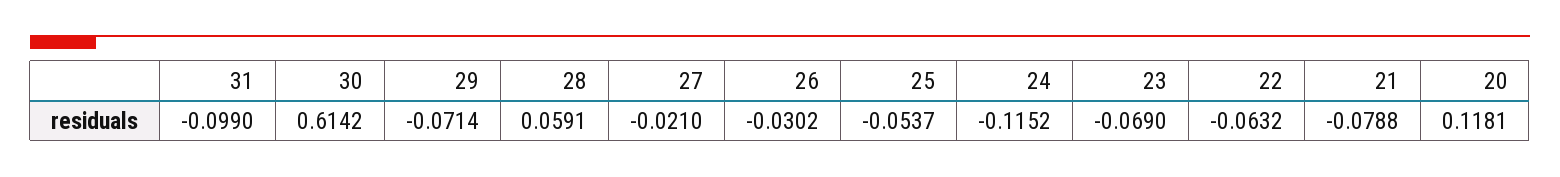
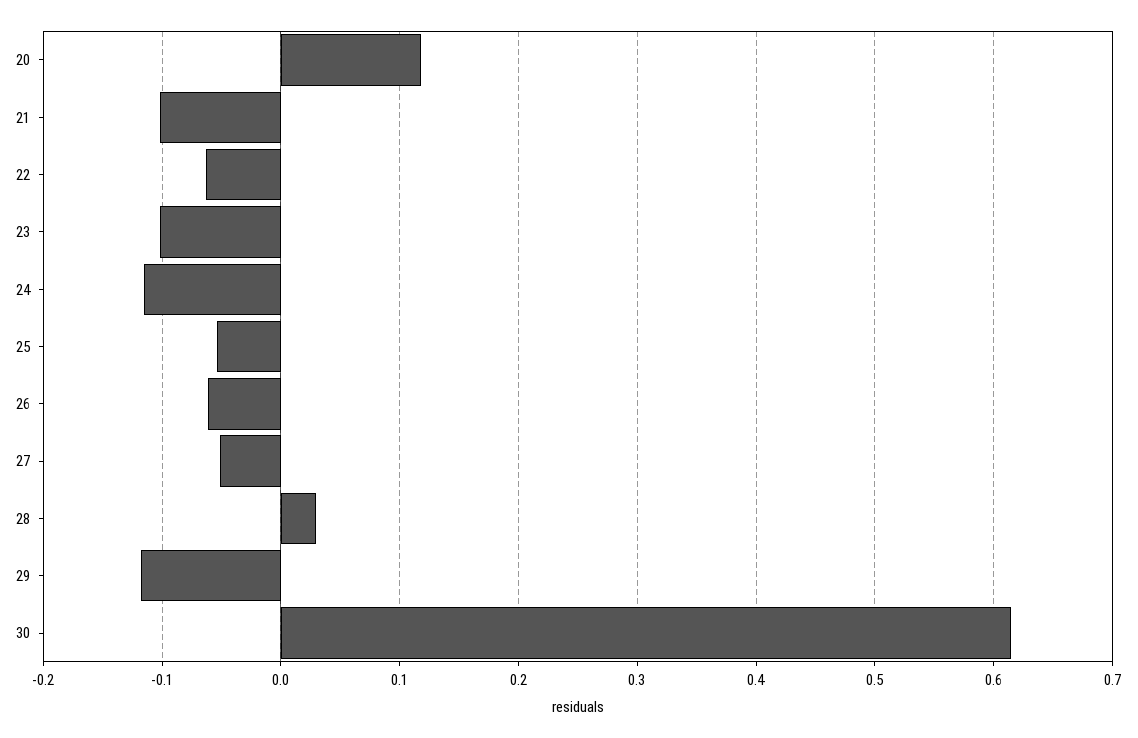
31: -0.099 -> none
29: -0.0714 -> -0.12
28: 0.0591 -> 0.03
27: -0.021 -> -0.05
26: -0.0302 -> -0.06
23: -0.069 -> -0.1
21: -0.0788 -> -0.1

